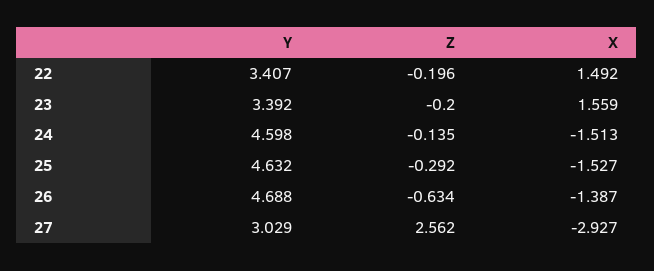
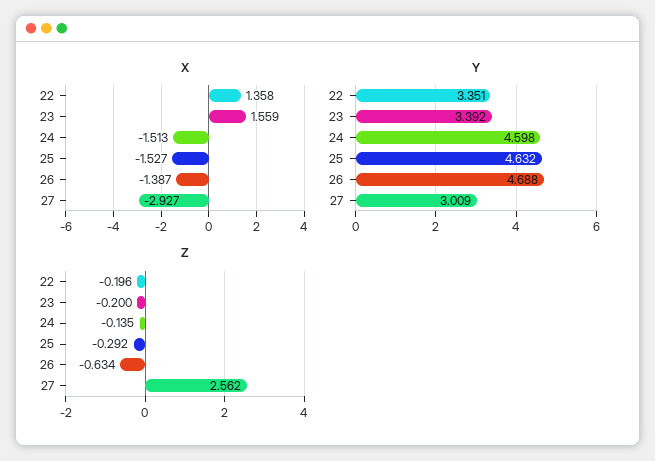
Y, 22: 3.407 -> 3.351
X, 22: 1.492 -> 1.358
Y, 27: 3.029 -> 3.009

